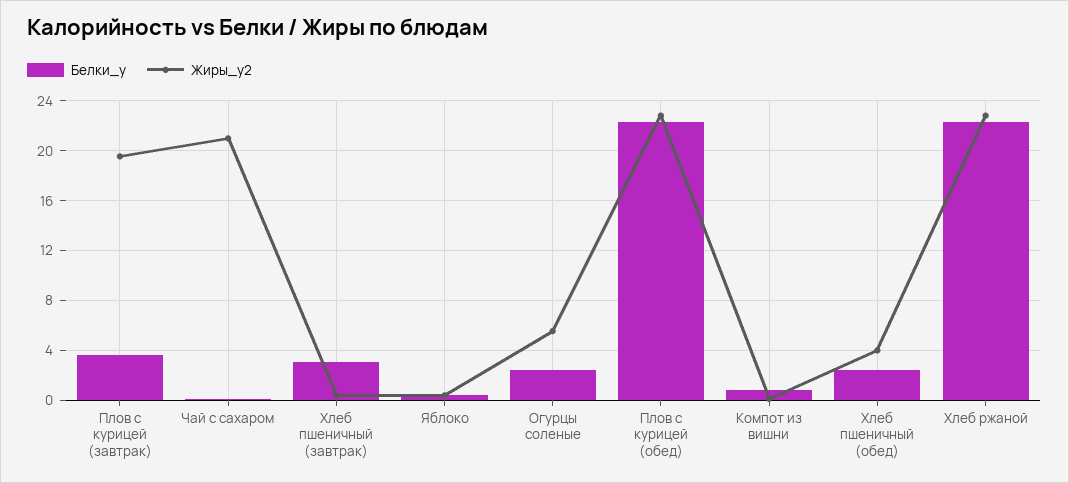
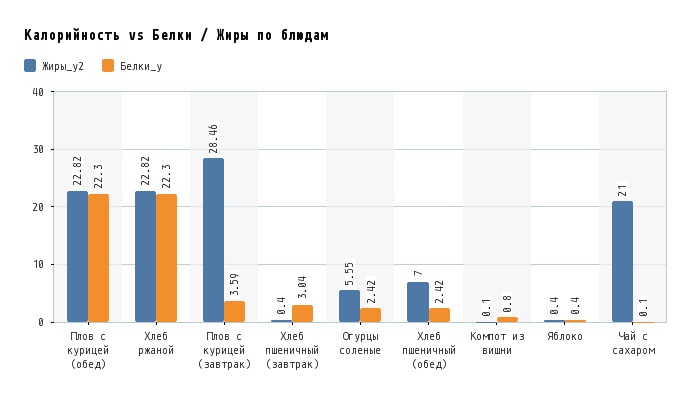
Жиры_y2, Плов с курицей (завтрак): 19.5 -> 28.46
Жиры_y2, Хлеб пшеничный (обед): 4 -> 7

